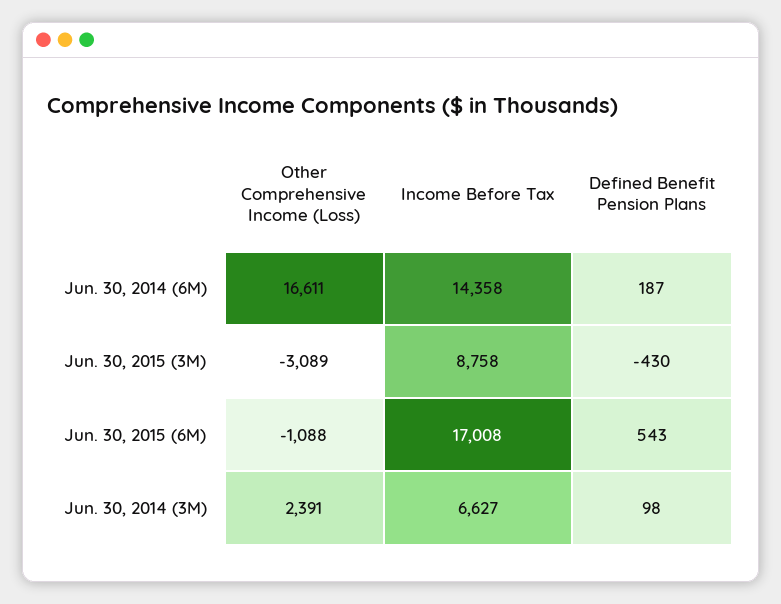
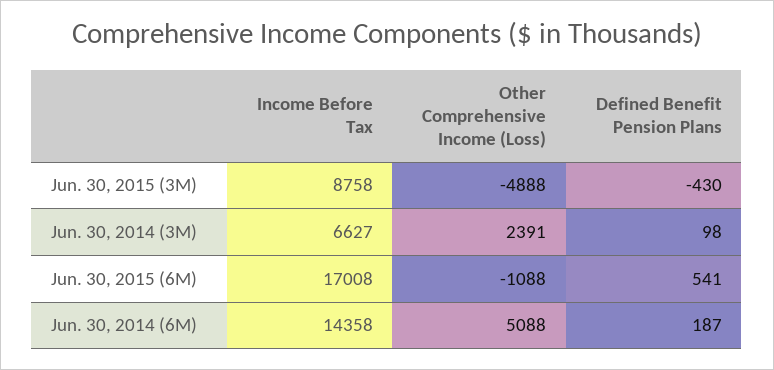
Other Comprehensive Income (Loss), Jun. 30, 2014 (6M): 16611 -> 5088
Other Comprehensive Income (Loss), Jun. 30, 2015 (3M): -3089 -> -4888
Defined Benefit Pension Plans, Jun. 30, 2015 (6M): 543 -> 541

